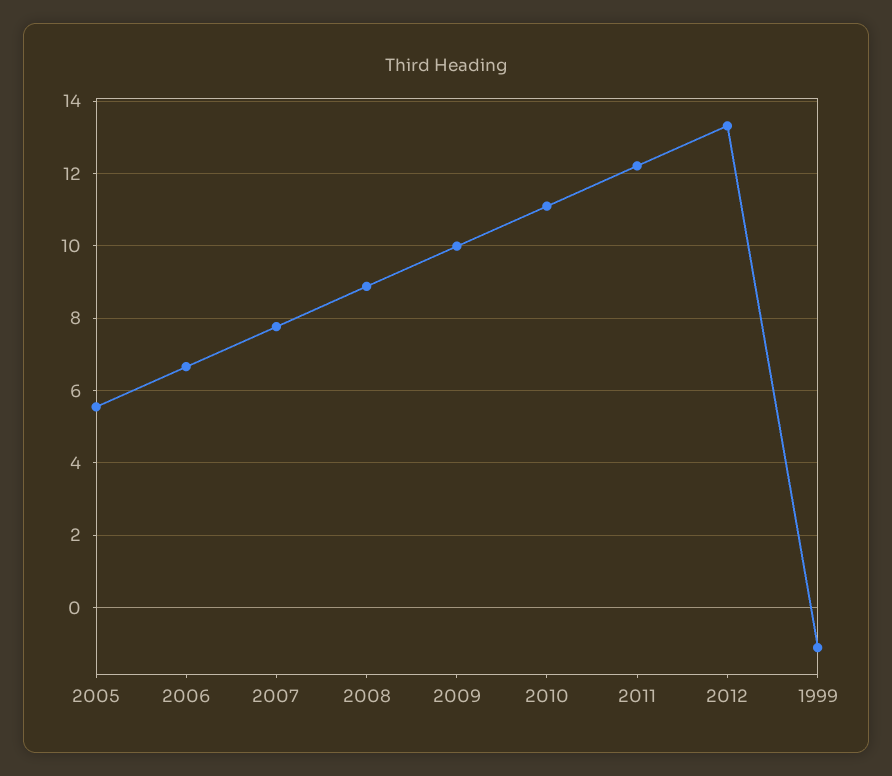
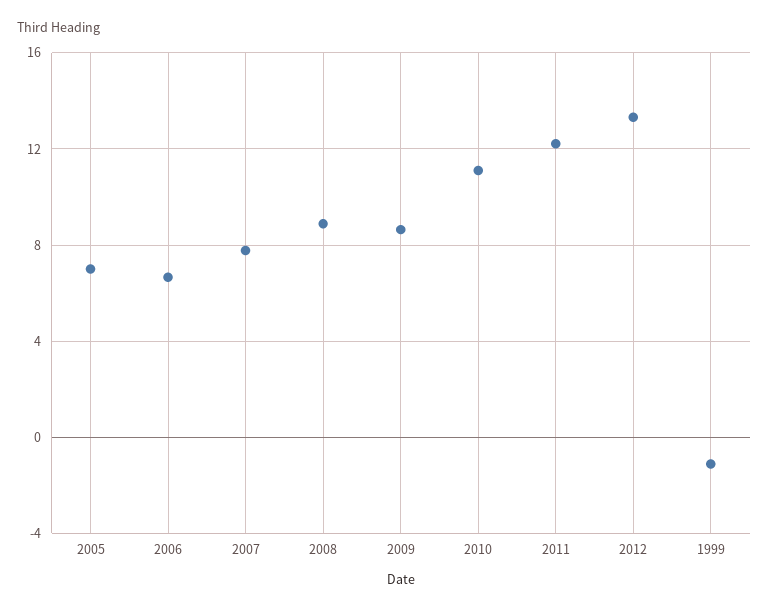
2005: 5.6 -> 7
2009: 10 -> 8.5

